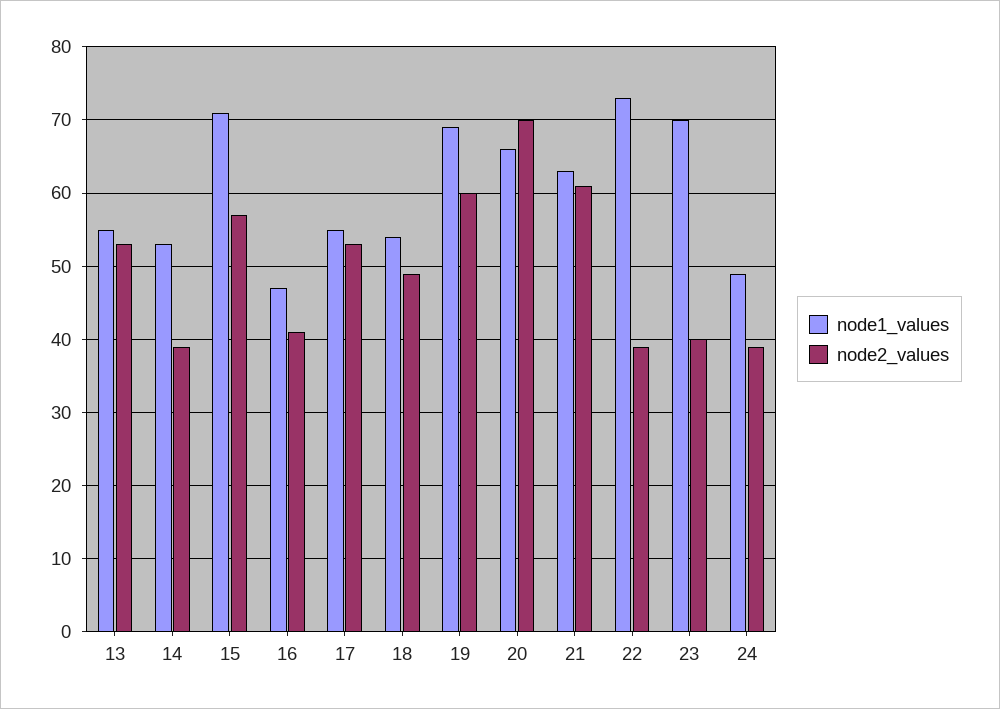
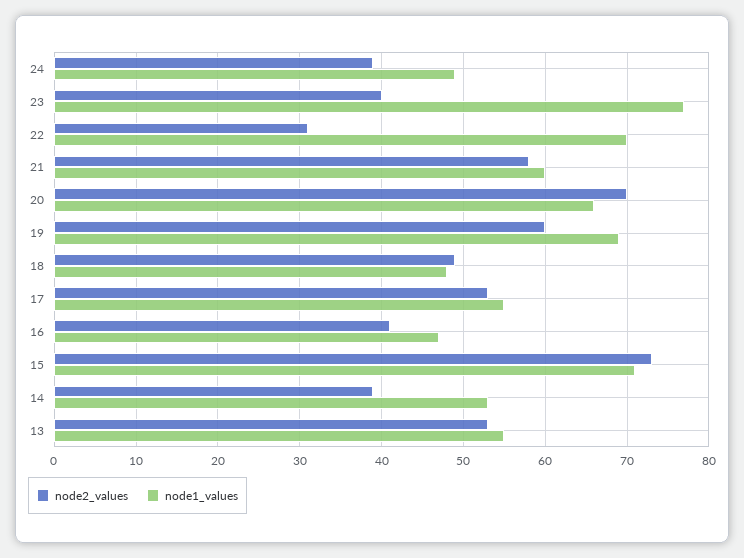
node2_values, 15: 57 -> 73
node1_values, 18: 54 -> 48
node1_values, 21: 63 -> 60
node2_values, 21: 61 -> 58
node1_values, 22: 73 -> 70
node2_values, 22: 39 -> 31
node1_values, 23: 70 -> 77

